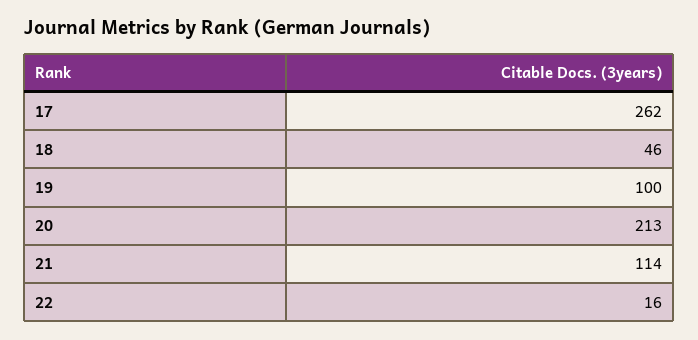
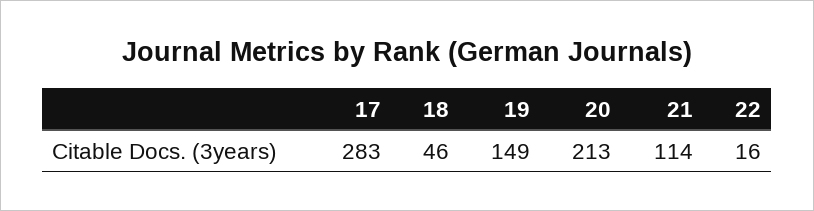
17: 262 -> 283
19: 100 -> 149

